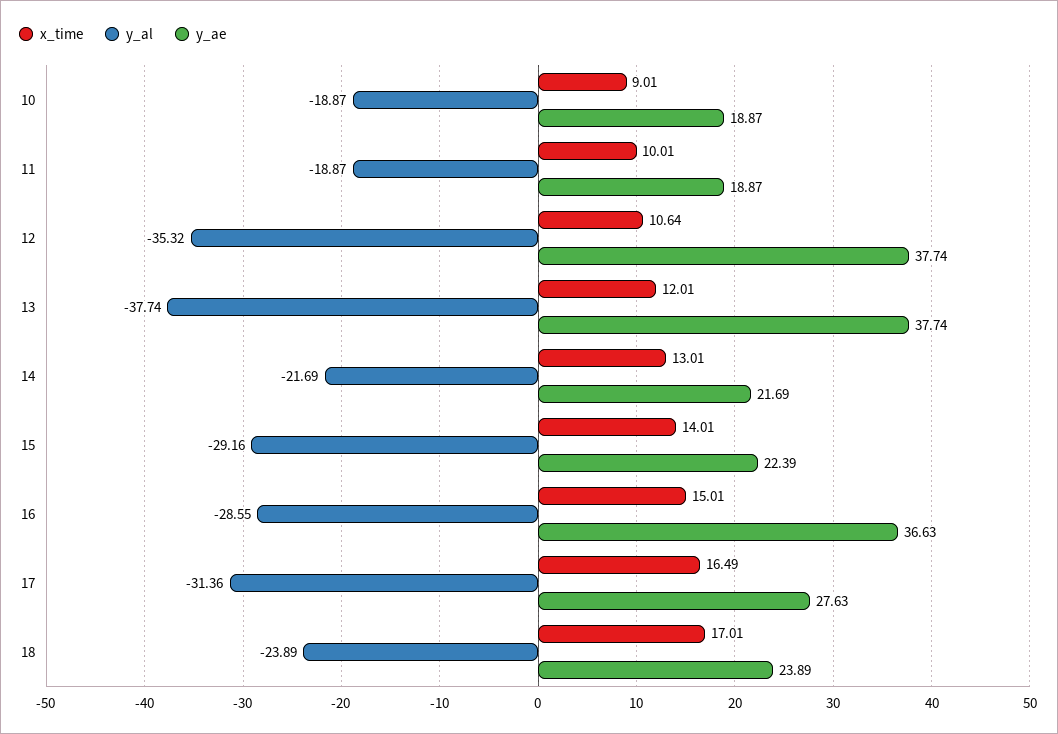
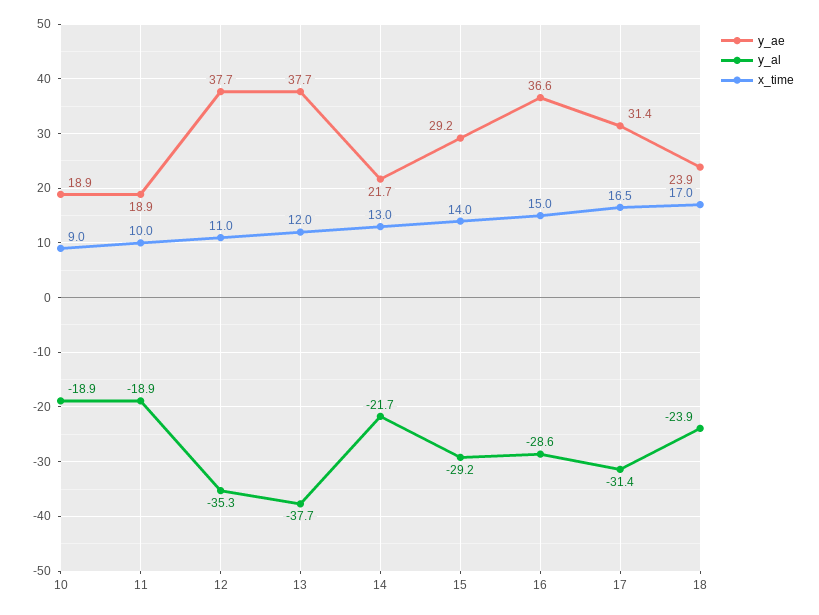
x_time, 12: 10.64 -> 11
y_ae, 15: 22.39 -> 29.2
y_ae, 17: 27.63 -> 31.4

